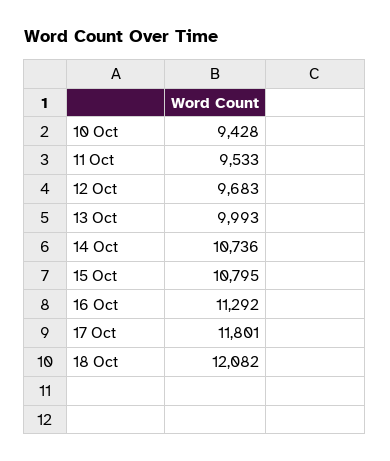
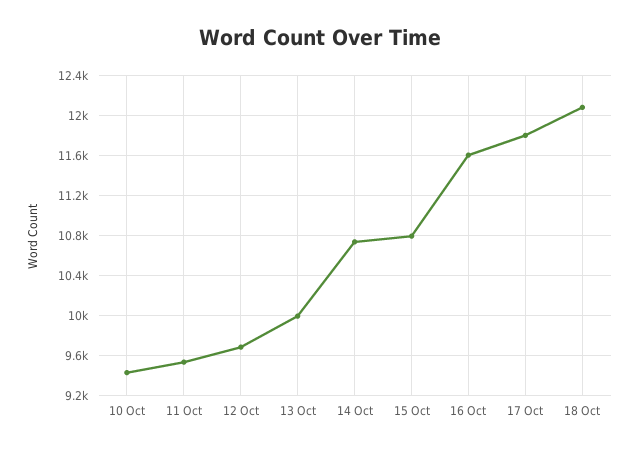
16 Oct: 11292 -> 11600

